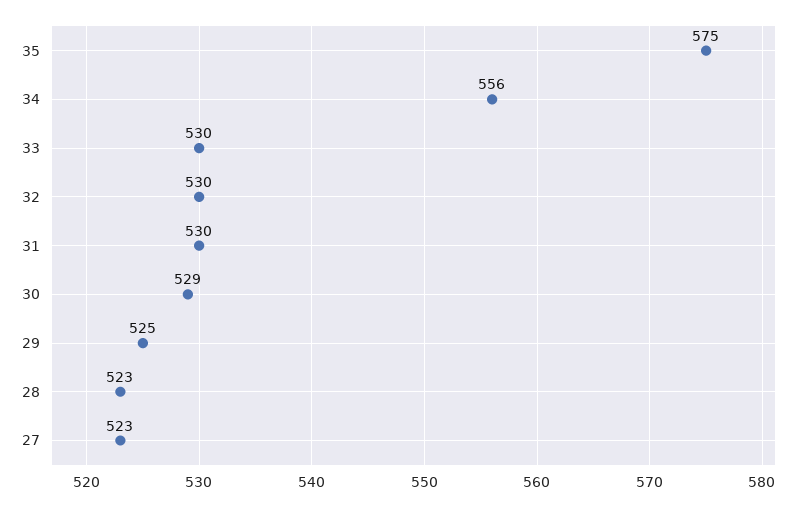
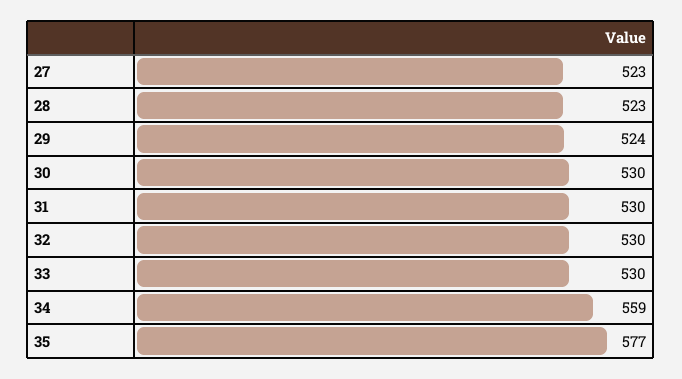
35: 575 -> 577
34: 556 -> 559
30: 529 -> 530
29: 525 -> 524

